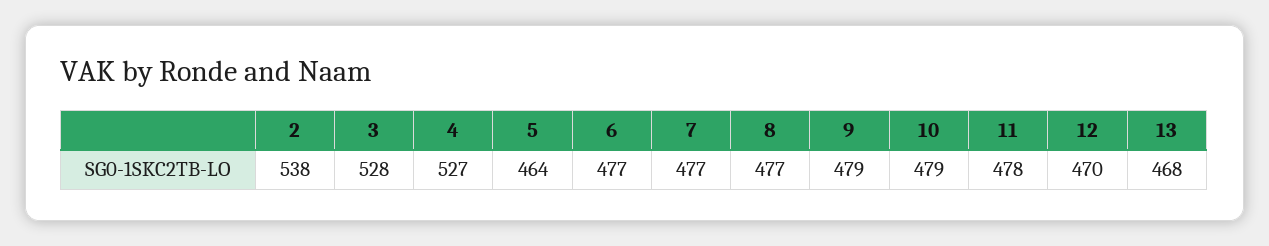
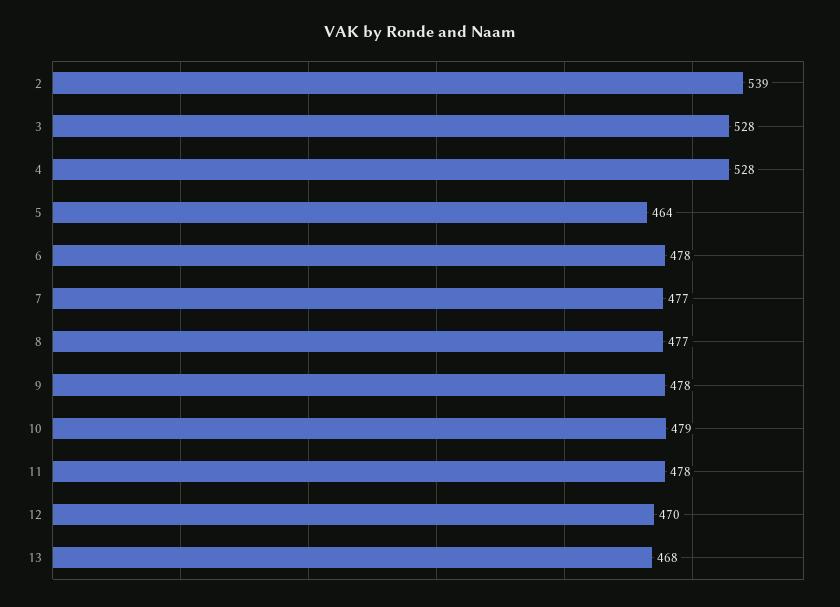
2: 538 -> 539
4: 527 -> 528
6: 477 -> 478
9: 479 -> 478

